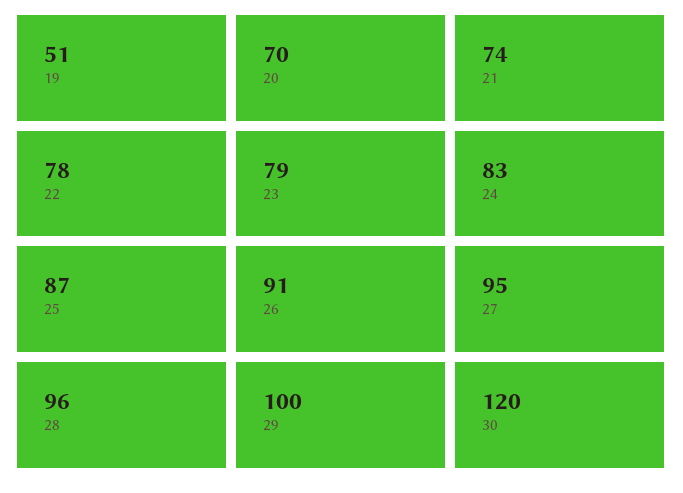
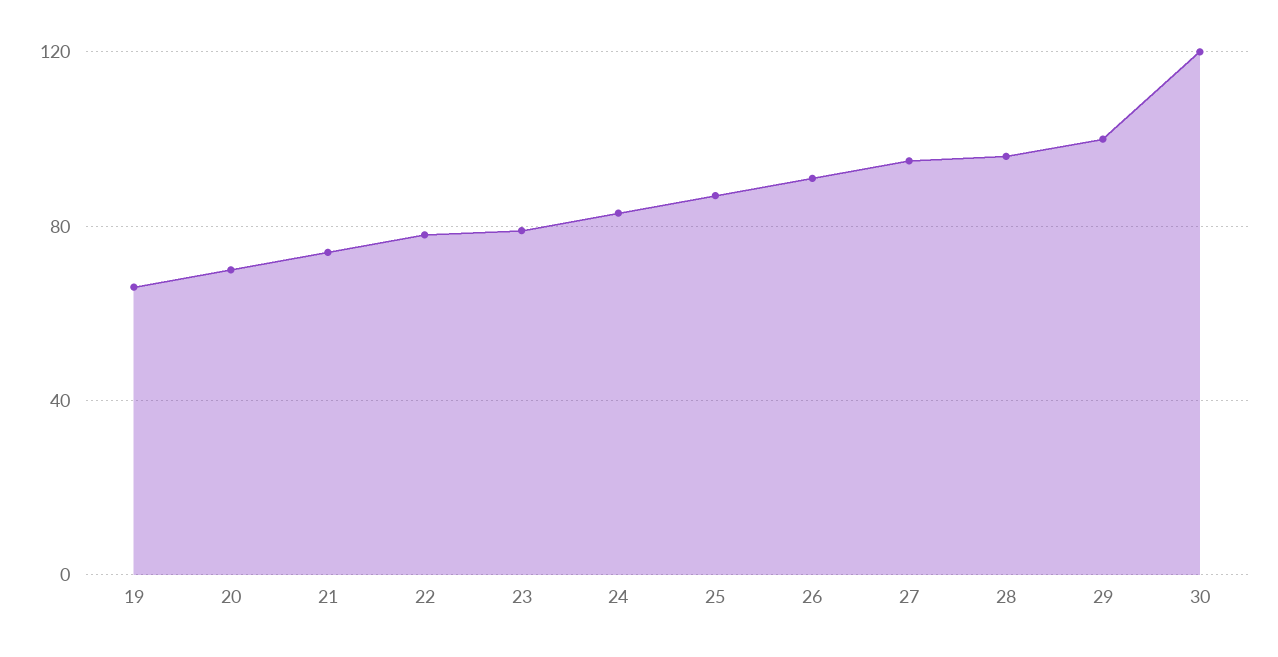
19: 51 -> 65

